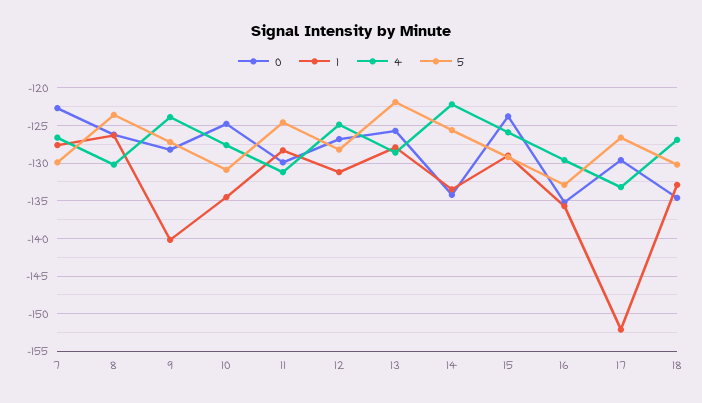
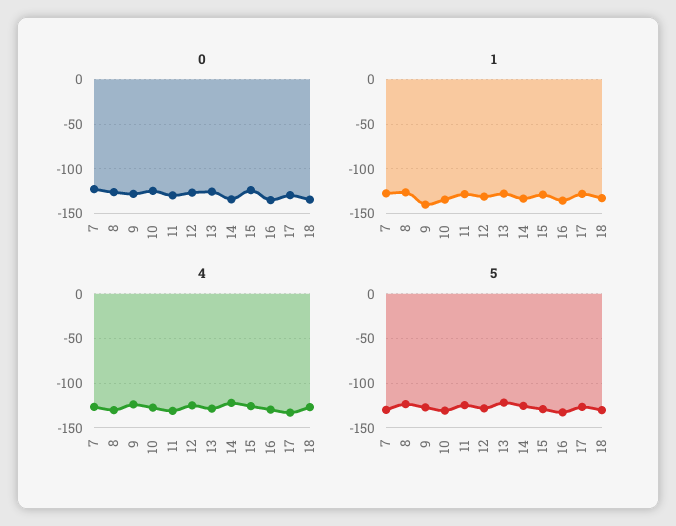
1, 17: -152 -> -130

